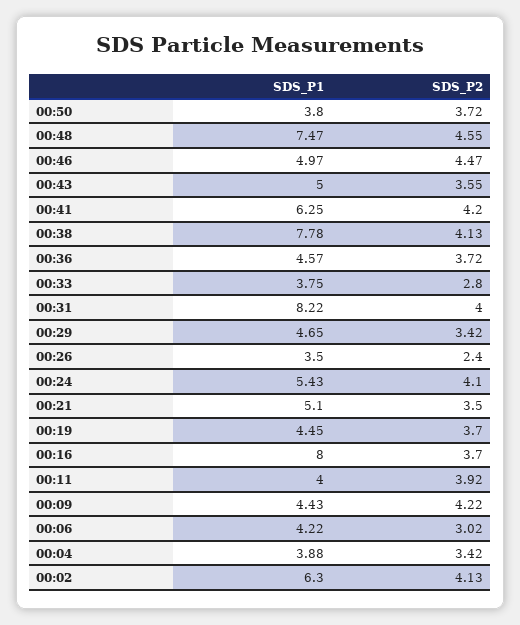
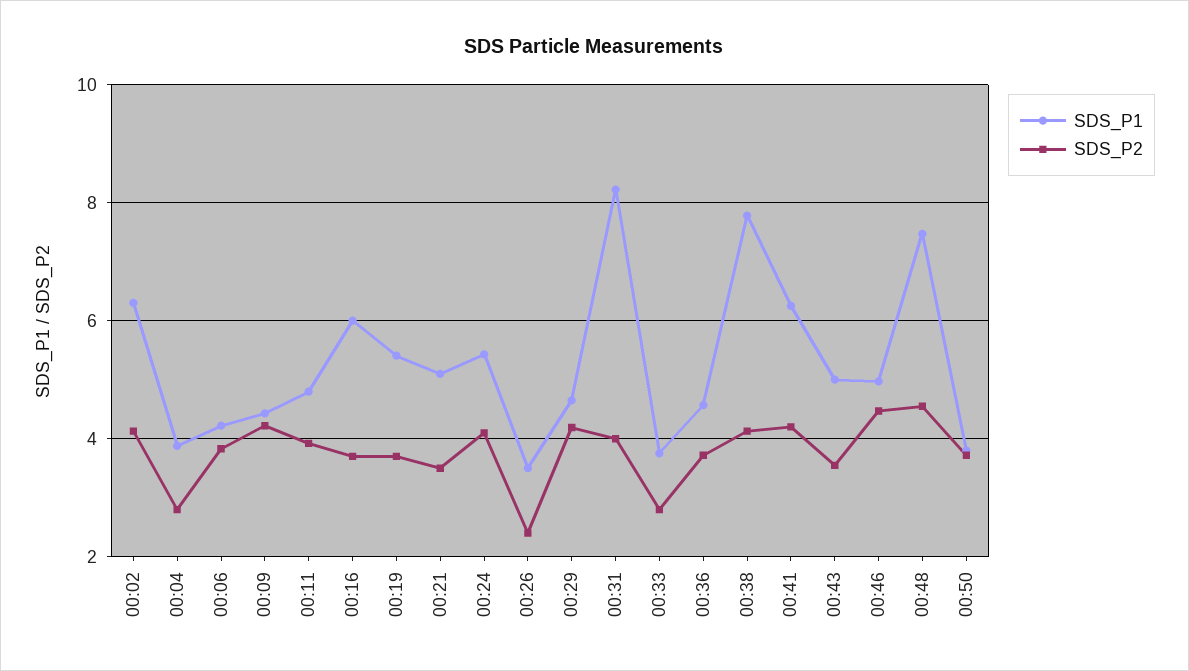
SDS_P2, 00:29: 3.42 -> 4.2
SDS_P1, 00:19: 4.45 -> 5.4
SDS_P1, 00:16: 8 -> 6
SDS_P1, 00:11: 4 -> 4.8
SDS_P2, 00:06: 3.02 -> 3.8
SDS_P2, 00:04: 3.42 -> 2.8

